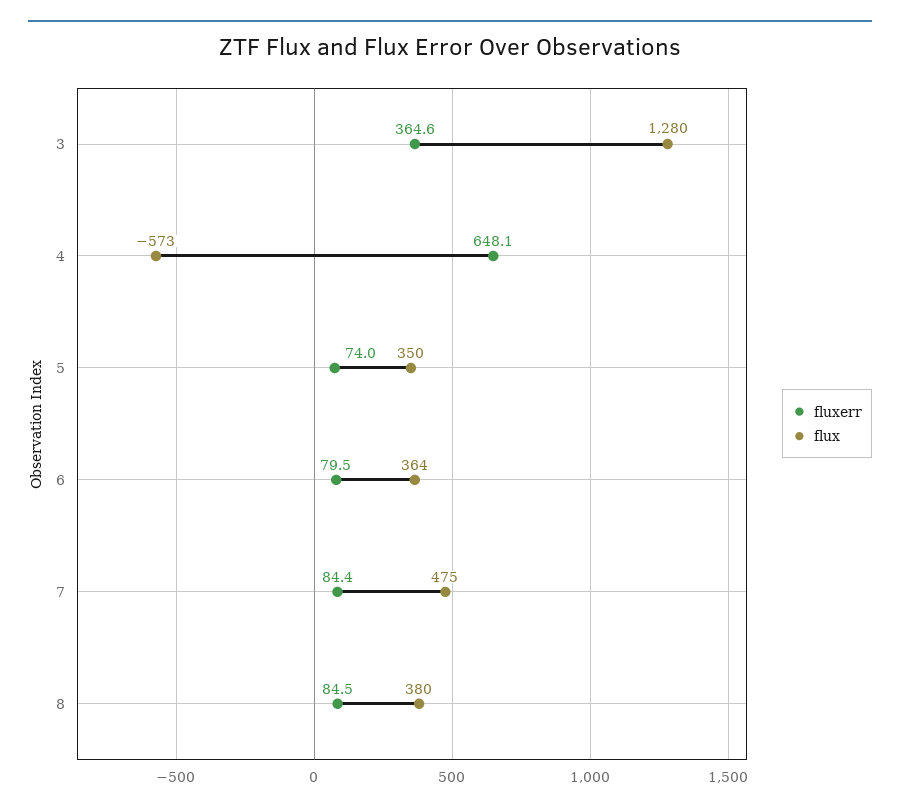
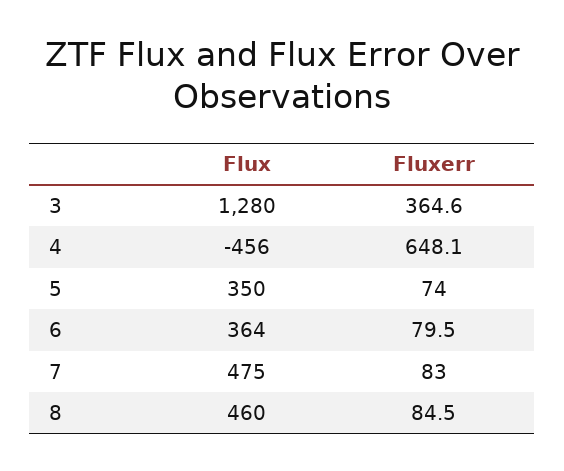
flux, 4: -573 -> -456
fluxerr, 7: 84.4 -> 83
flux, 8: 380 -> 460

